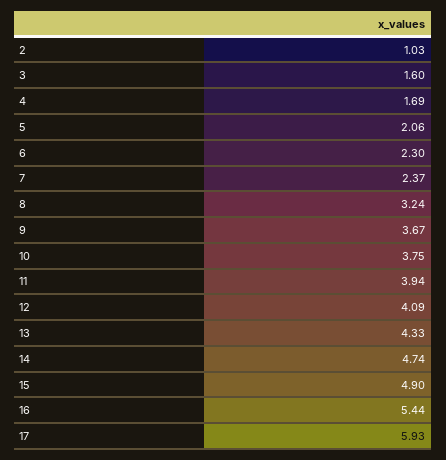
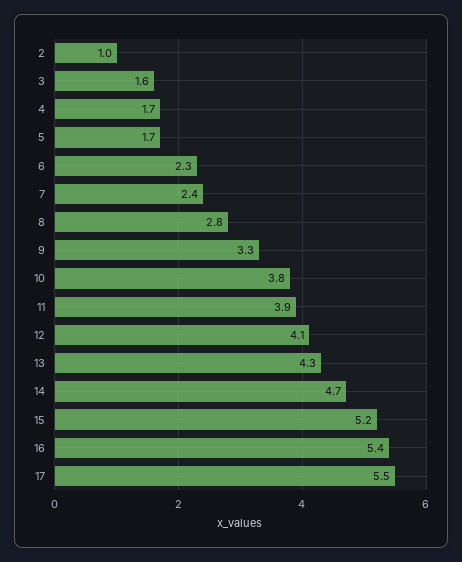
5: 2.06 -> 1.7
8: 3.24 -> 2.8
9: 3.67 -> 3.3
15: 4.9 -> 5.2
17: 5.93 -> 5.5

